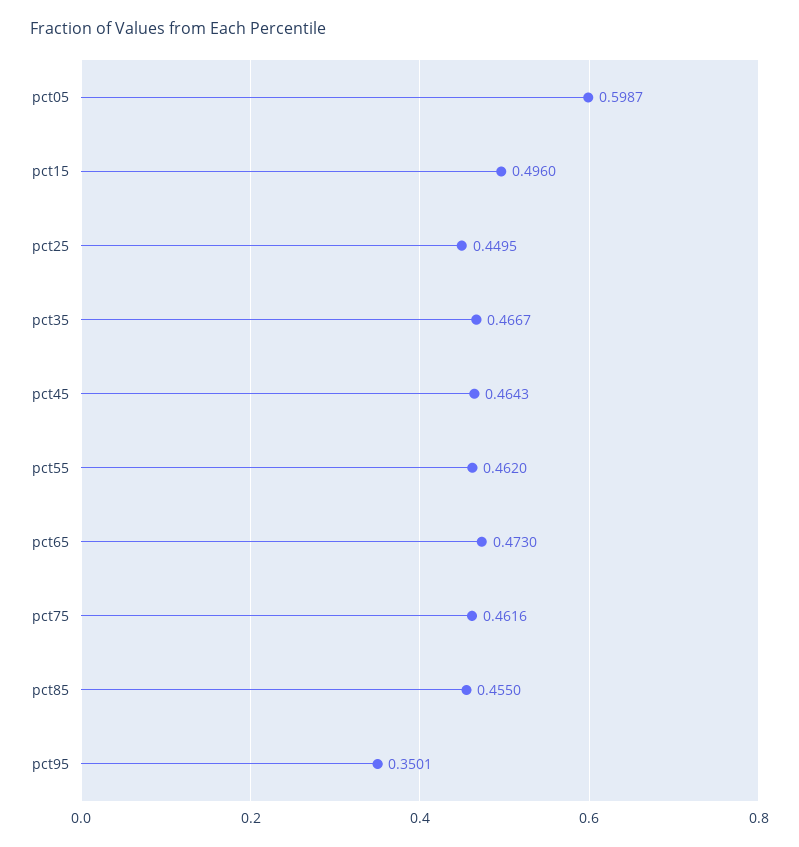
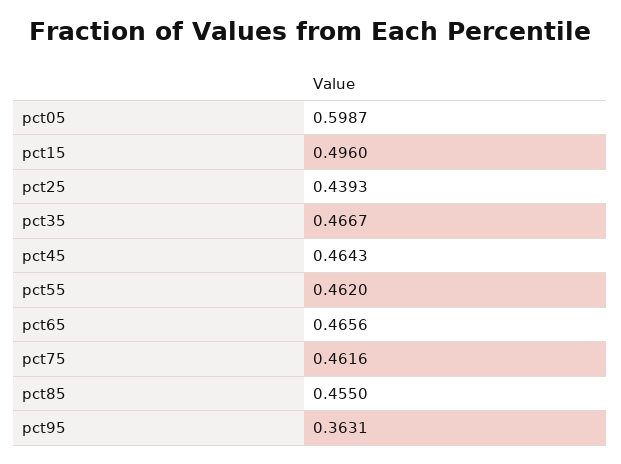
pct25: 0.4495 -> 0.4393
pct65: 0.473 -> 0.4656
pct95: 0.3501 -> 0.3631

